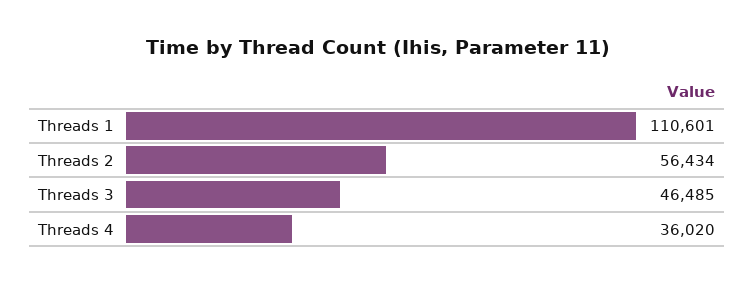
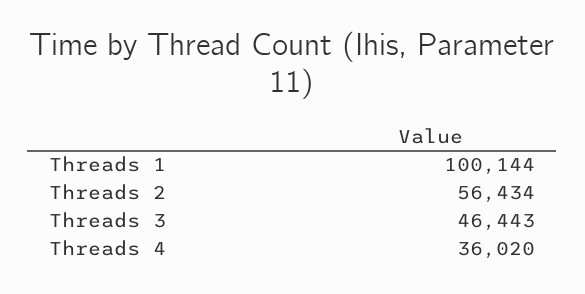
Threads 1: 110601 -> 100144
Threads 3: 46485 -> 46443

